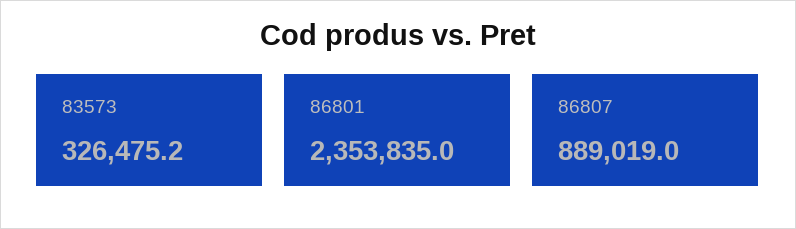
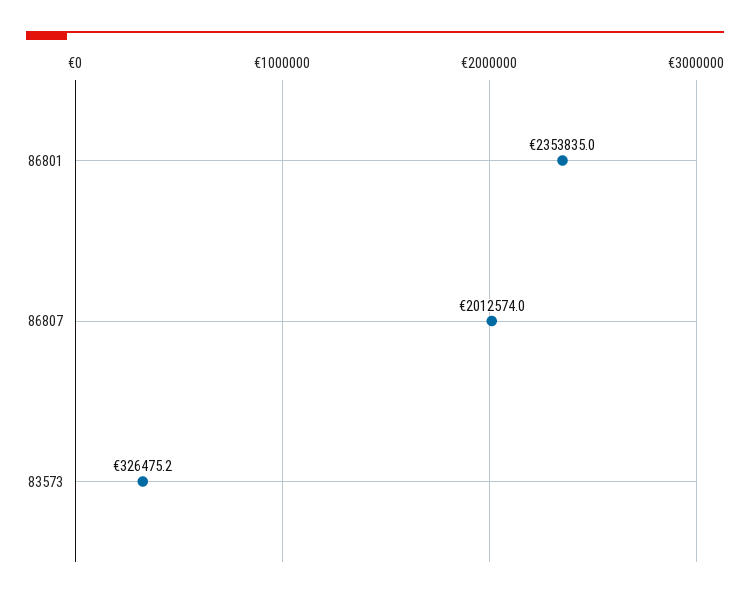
86807: 889019 -> 2012574

